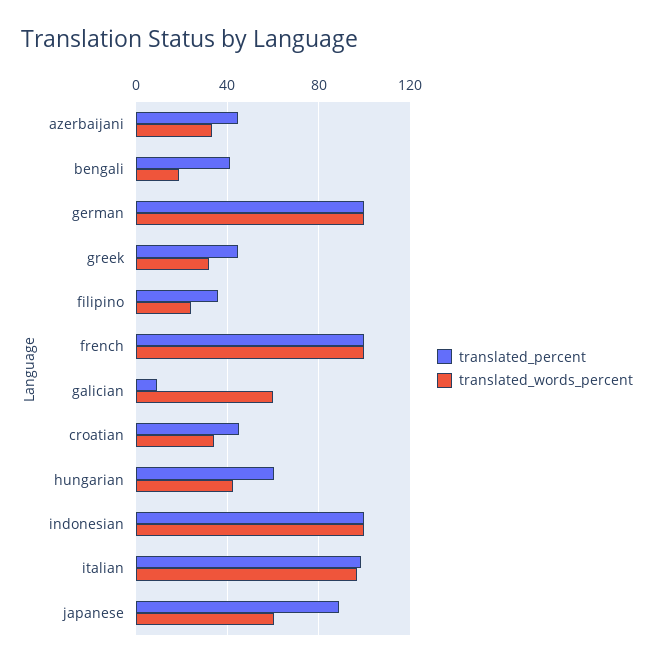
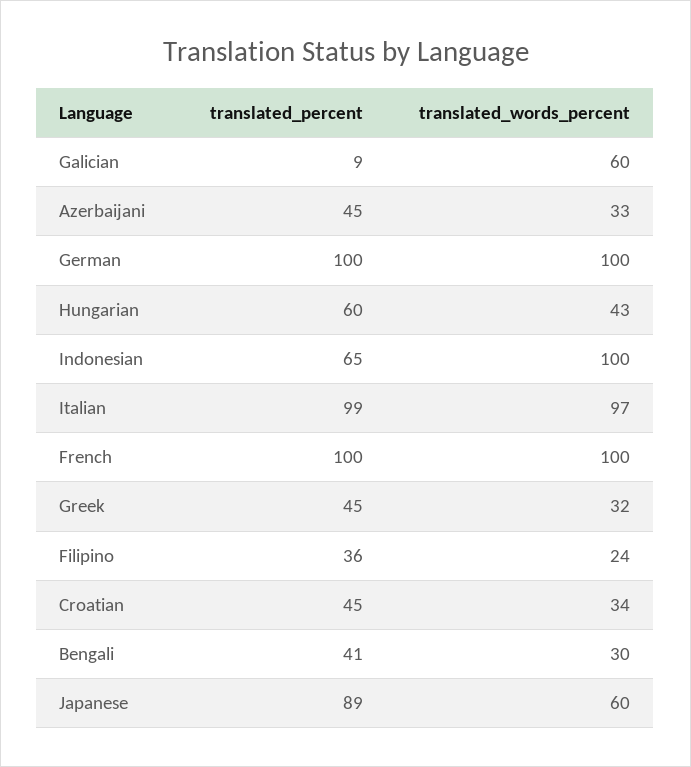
translated_words_percent, bengali: 20 -> 30
translated_percent, indonesian: 100 -> 65

